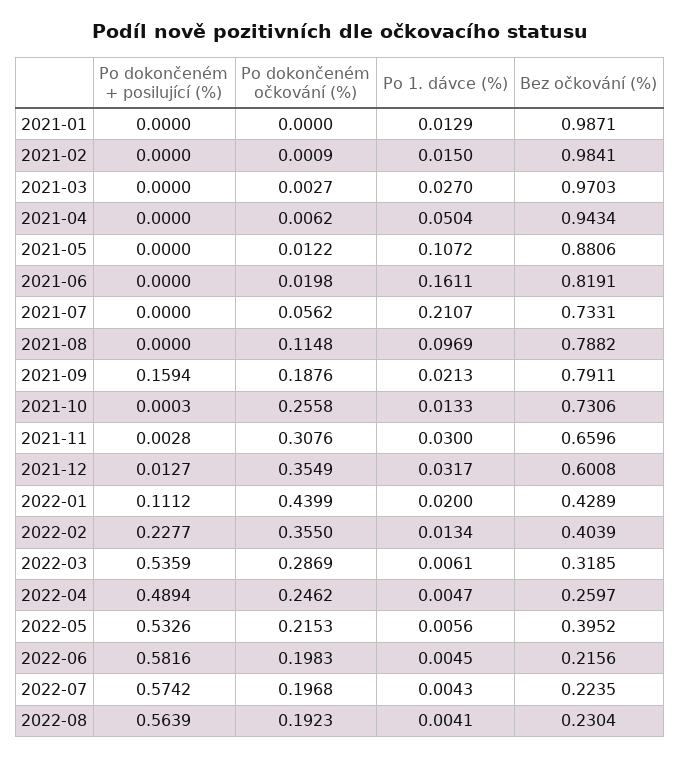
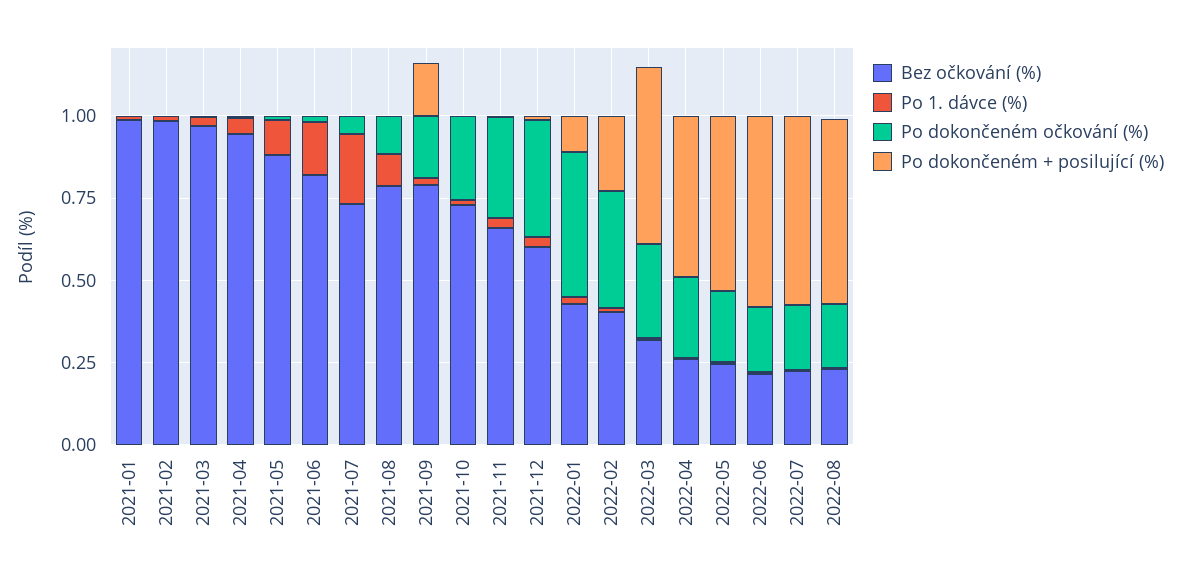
Bez očkování (%), 2022-05: 0.3952 -> 0.25

